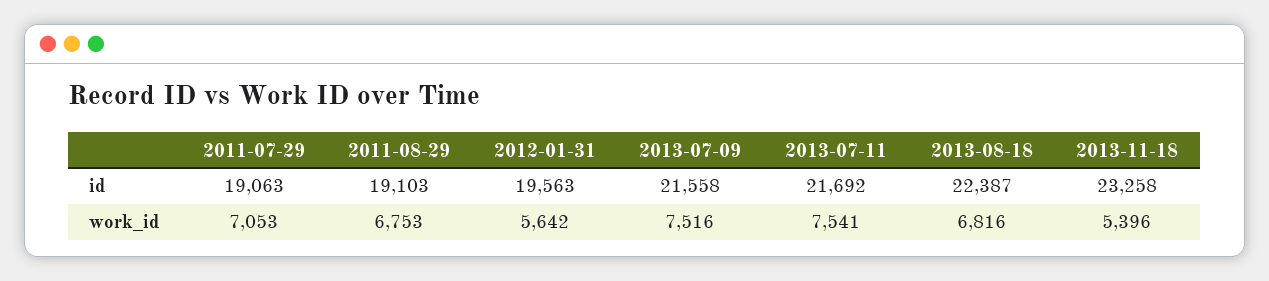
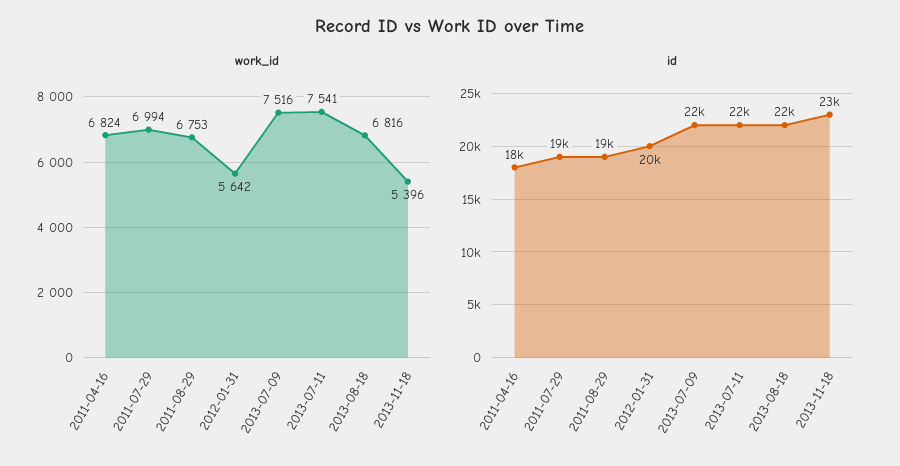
work_id, 2011-07-29: 7053 -> 6994
work_id, 2011-04-16: none -> 6824
id, 2011-04-16: none -> 18000

